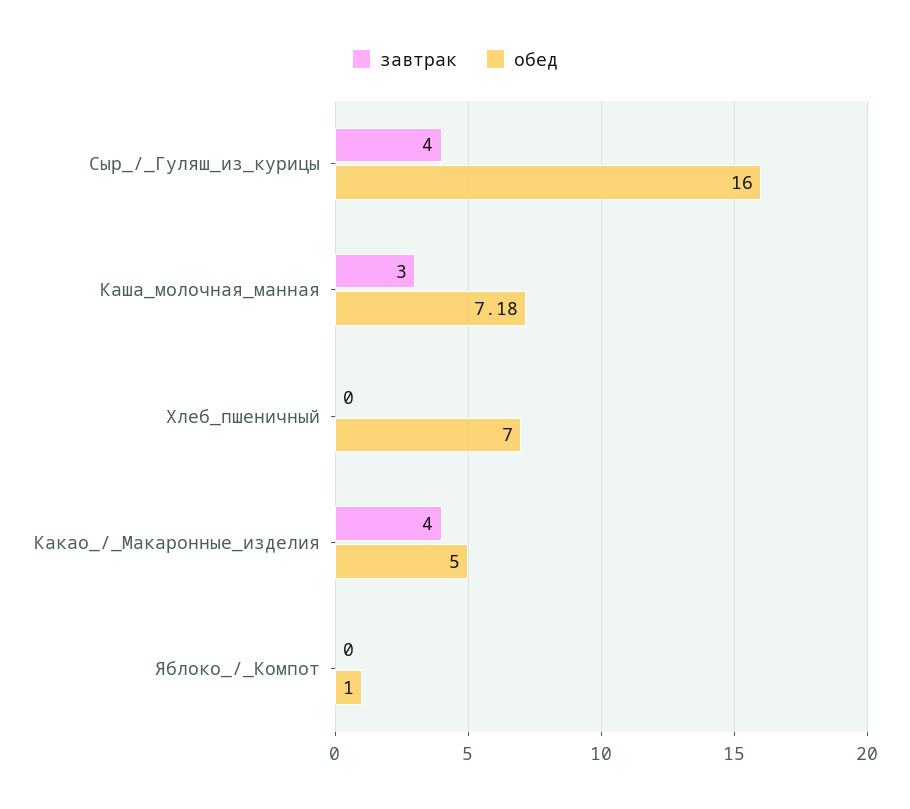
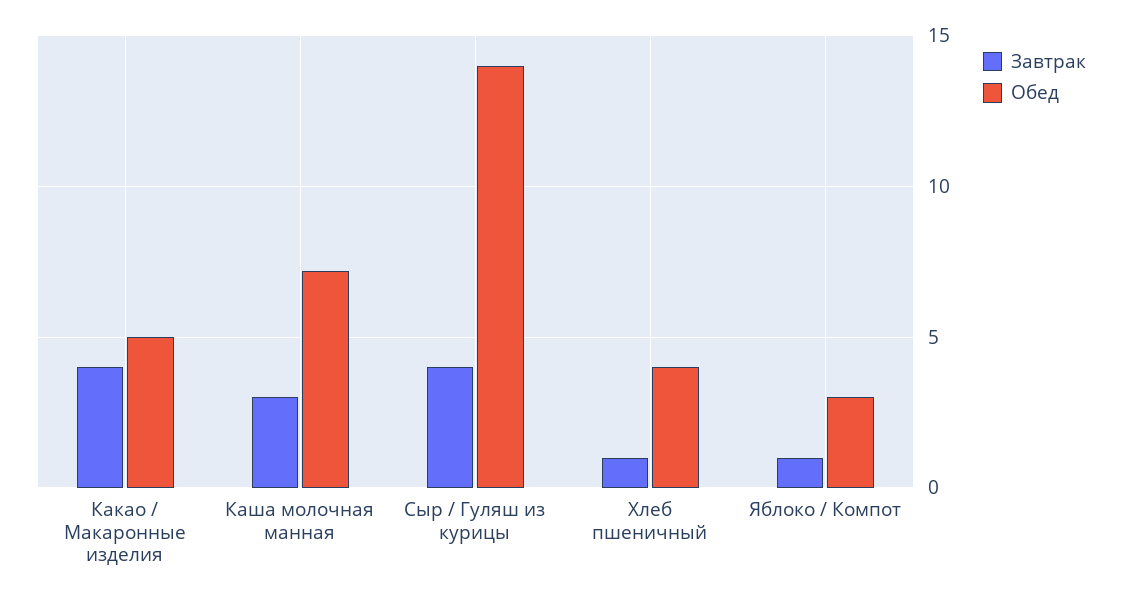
обед, Сыр_/_Гуляш_из_курицы: 16 -> 14
завтрак, Хлеб_пшеничный: 0 -> 1
обед, Хлеб_пшеничный: 7 -> 4
завтрак, Яблоко_/_Компот: 0 -> 1
обед, Яблоко_/_Компот: 1 -> 3

